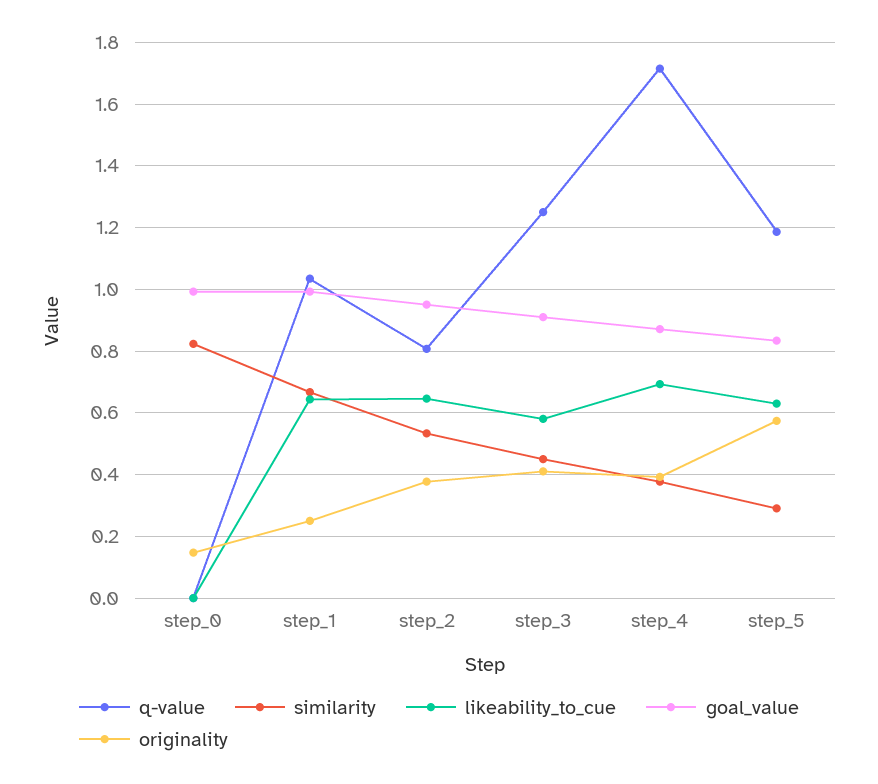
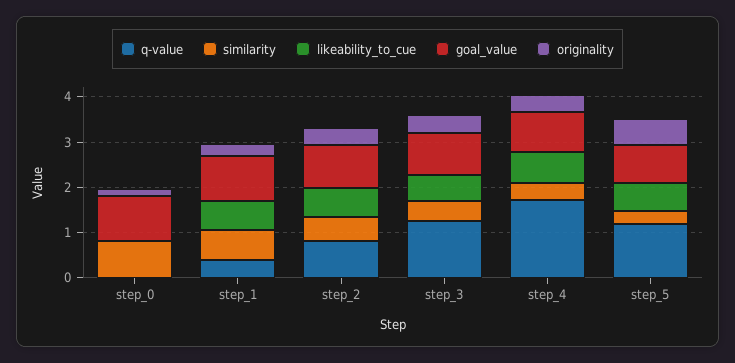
q-value, step_1: 1.04 -> 0.4

